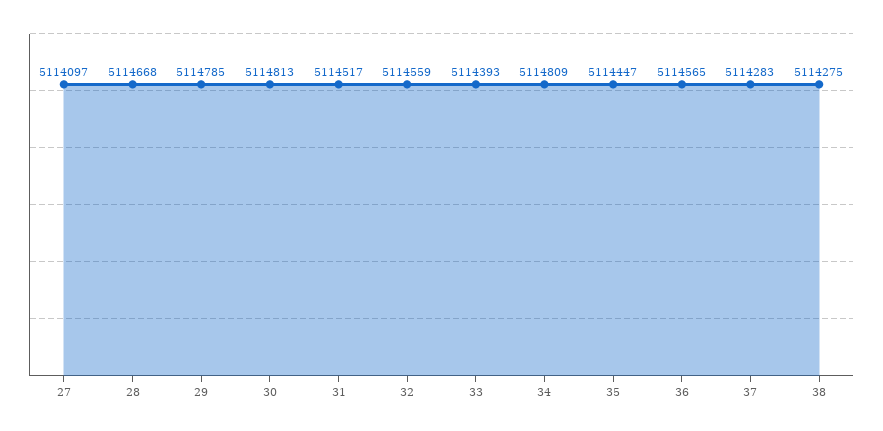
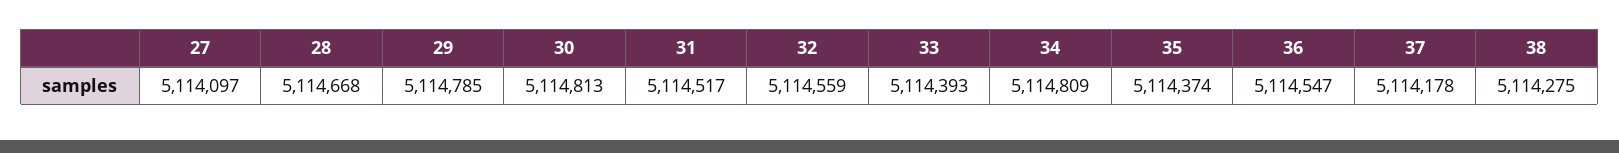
35: 5114447 -> 5114374
36: 5114565 -> 5114547
37: 5114283 -> 5114178

